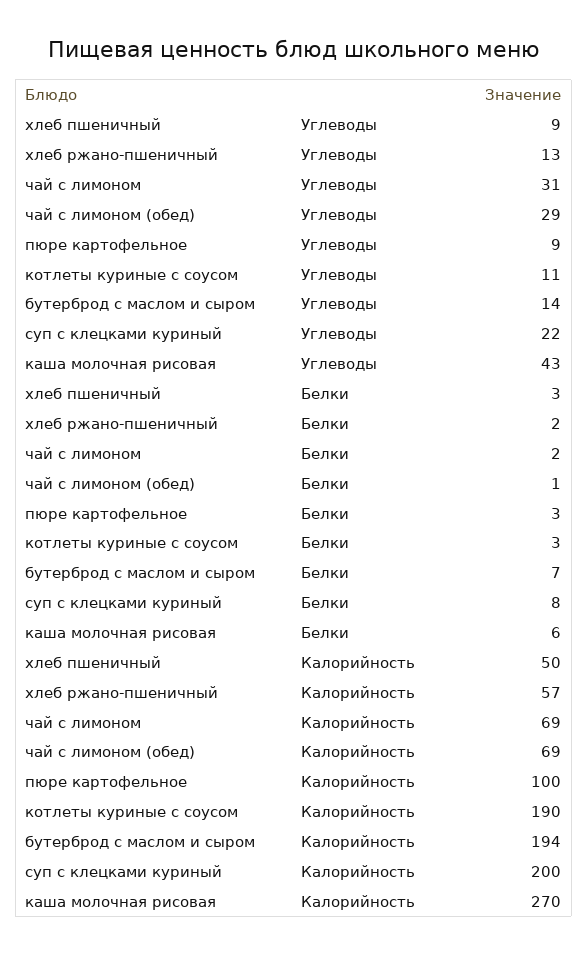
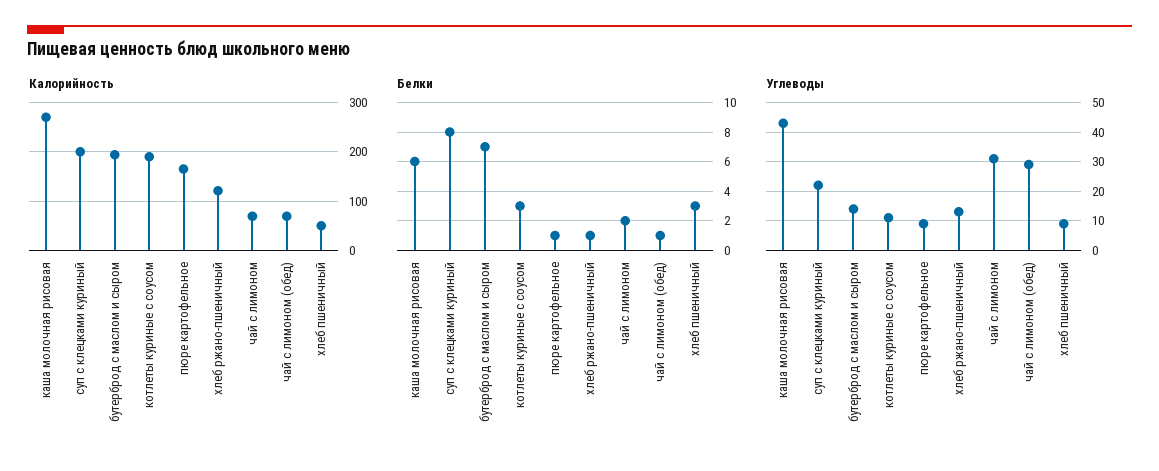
Белки, хлеб ржано-пшеничный: 2 -> 1
Белки, пюре картофельное: 3 -> 1
Калорийность, хлеб ржано-пшеничный: 57 -> 120
Калорийность, пюре картофельное: 100 -> 160

